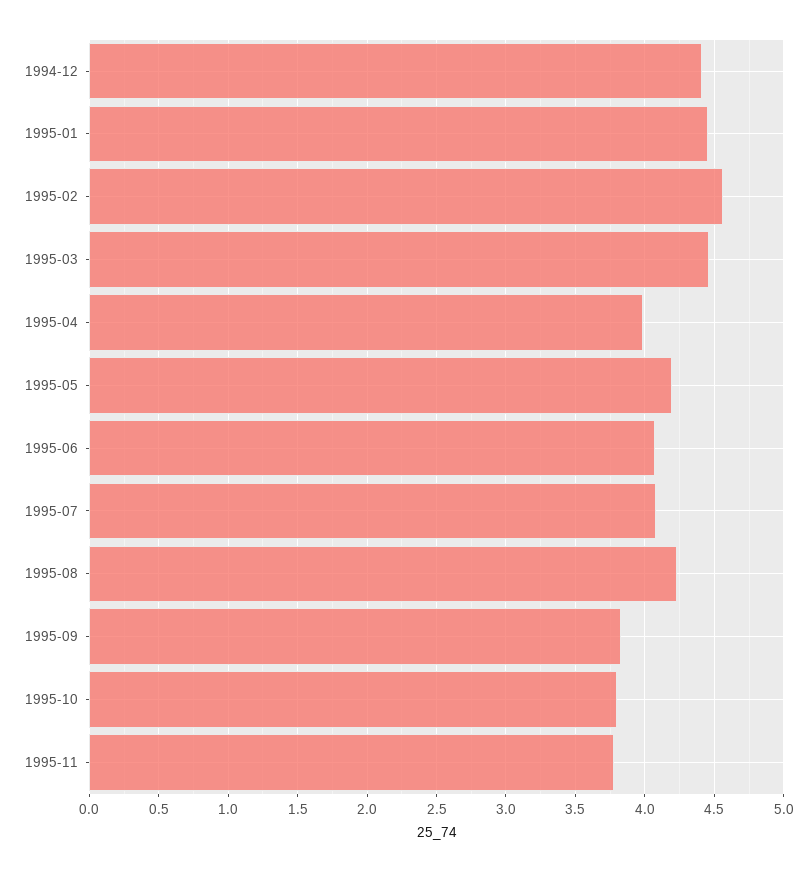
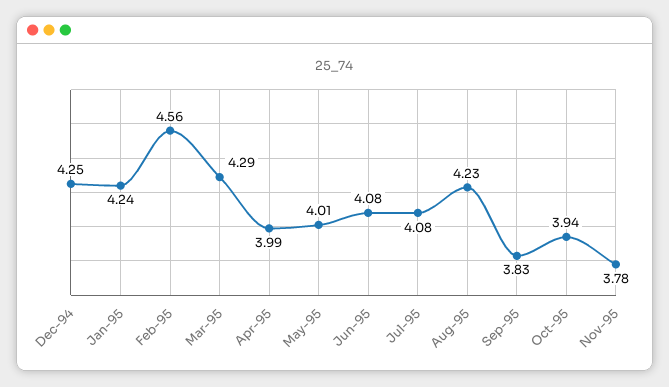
1994-12: 4.4 -> 4.25
1995-01: 4.45 -> 4.24
1995-03: 4.45 -> 4.29
1995-05: 4.2 -> 4.01
1995-10: 3.8 -> 3.94

